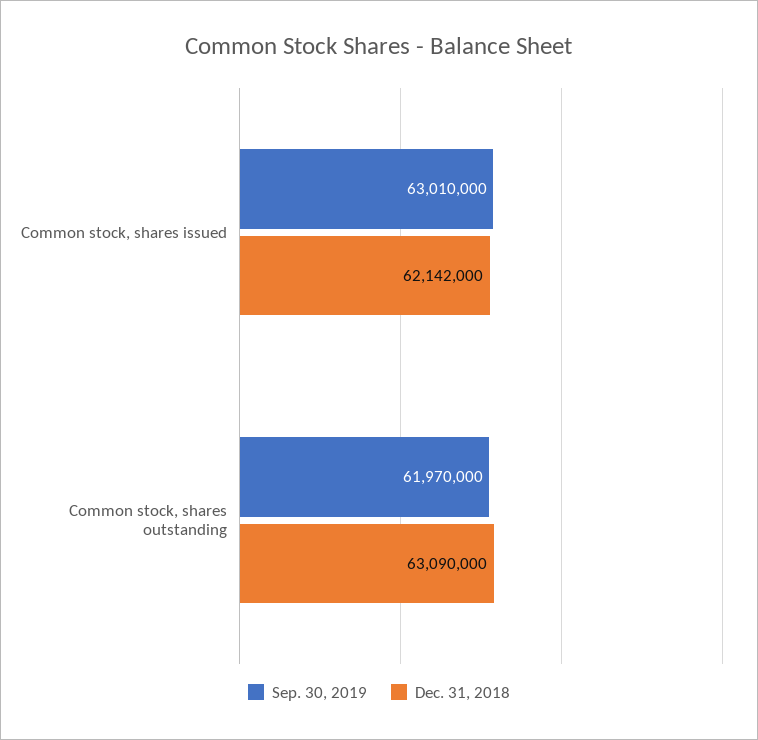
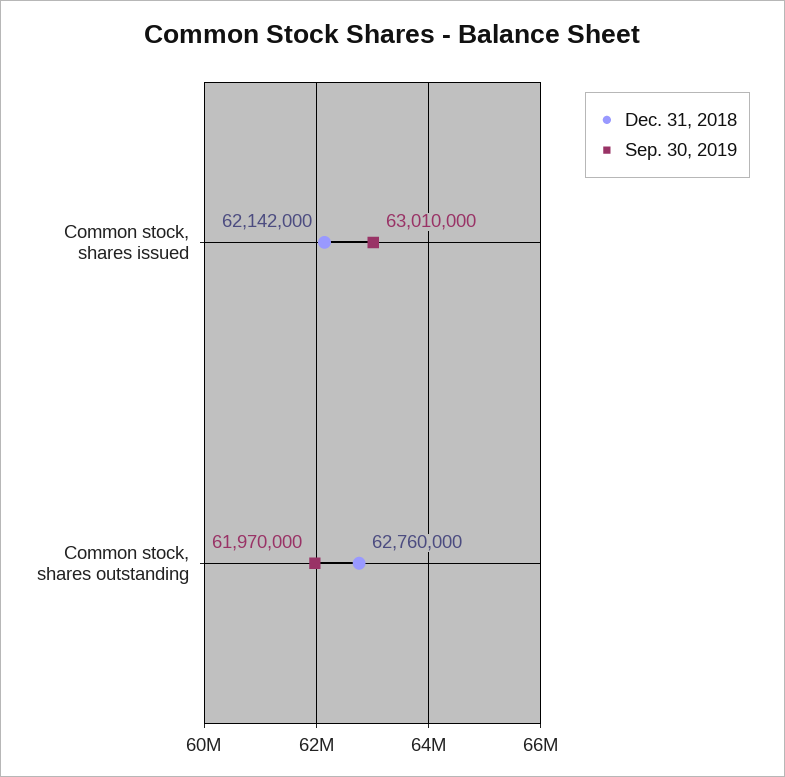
Dec. 31, 2018, Common stock, shares outstanding: 63090000 -> 62760000

